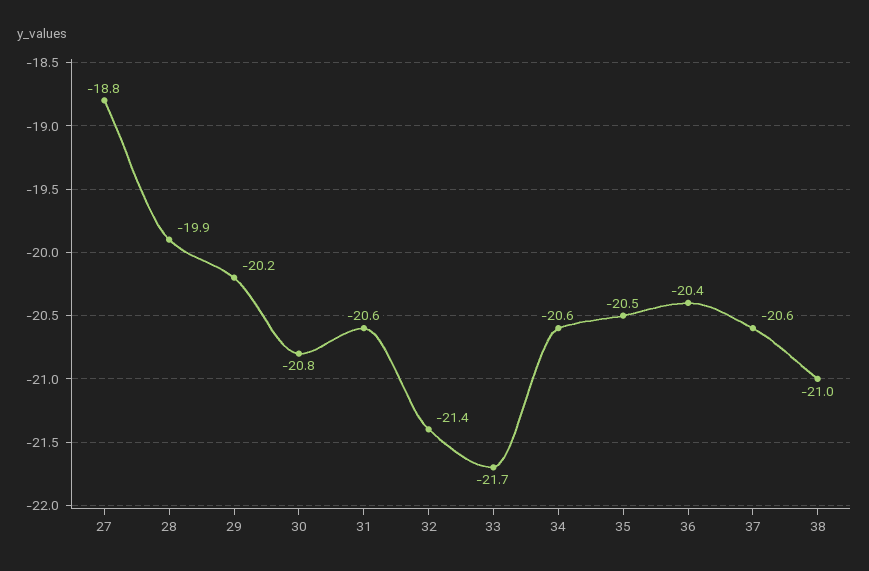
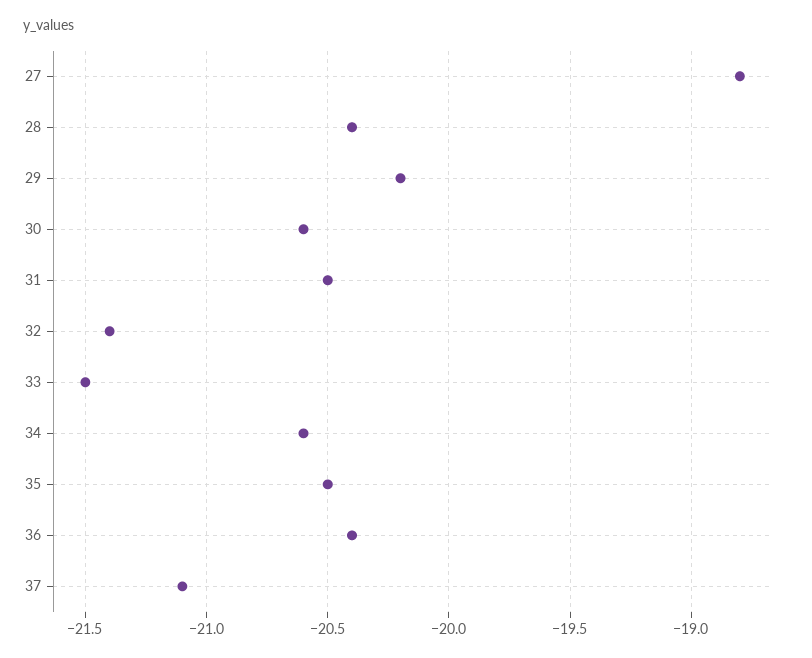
28: -19.9 -> -20.4
30: -20.8 -> -20.6
31: -20.6 -> -20.5
33: -21.7 -> -21.5
37: -20.6 -> -21.1
38: -21 -> none

